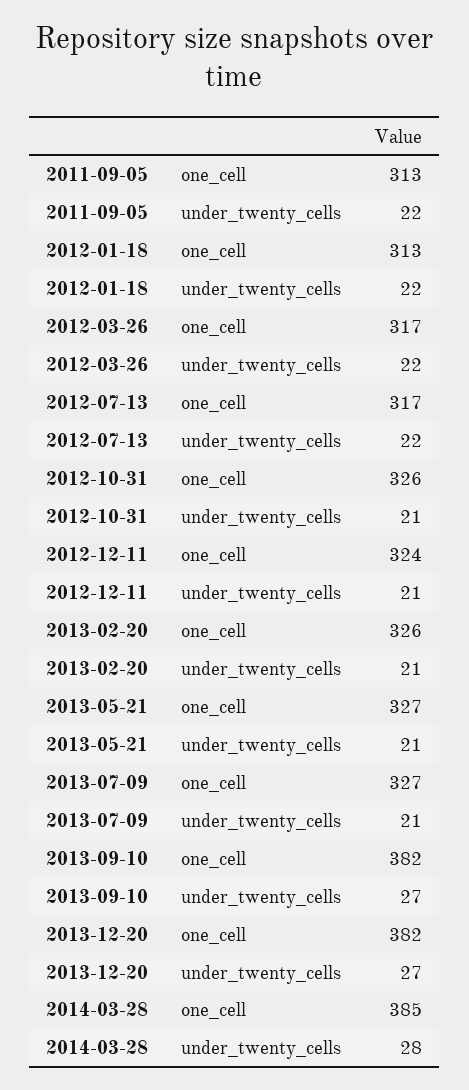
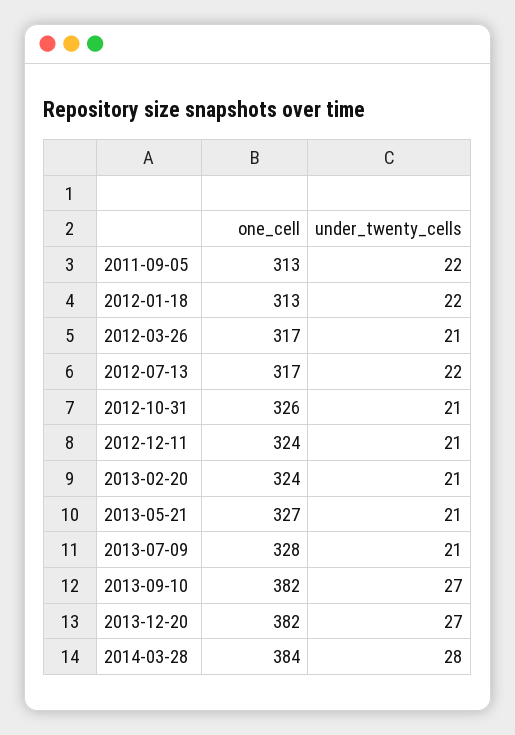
2012-03-26, under_twenty_cells: 22 -> 21
2013-02-20, one_cell: 326 -> 324
2013-07-09, one_cell: 327 -> 328
2014-03-28, one_cell: 385 -> 384

